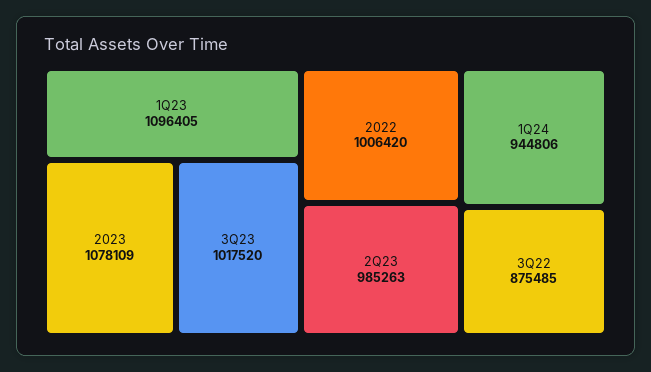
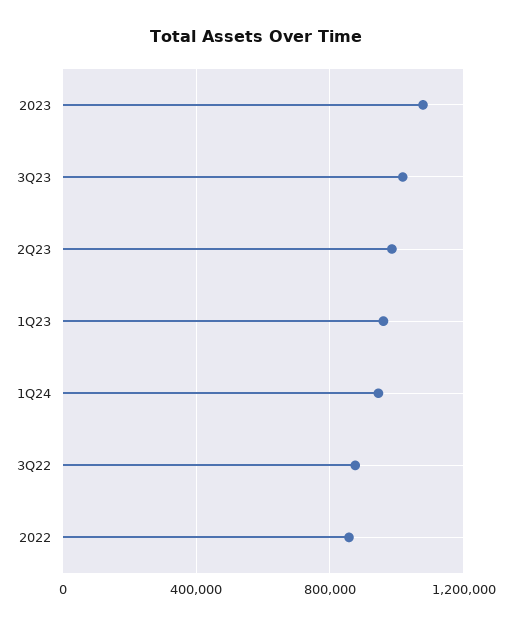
1Q23: 1096405 -> 950000
2022: 1006420 -> 850000

